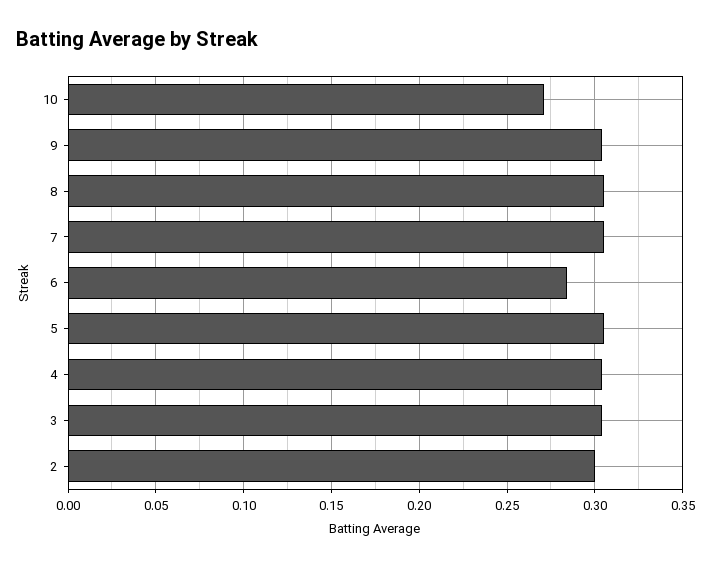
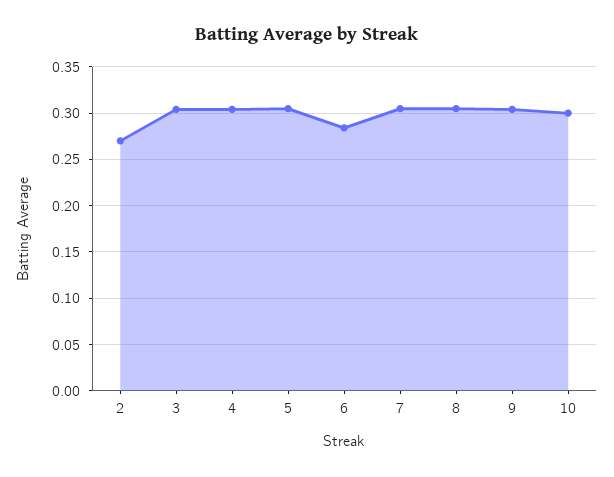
10: 0.27 -> 0.3
2: 0.3 -> 0.27

